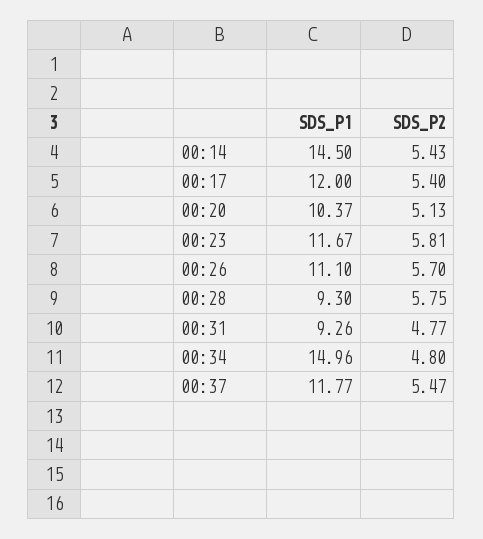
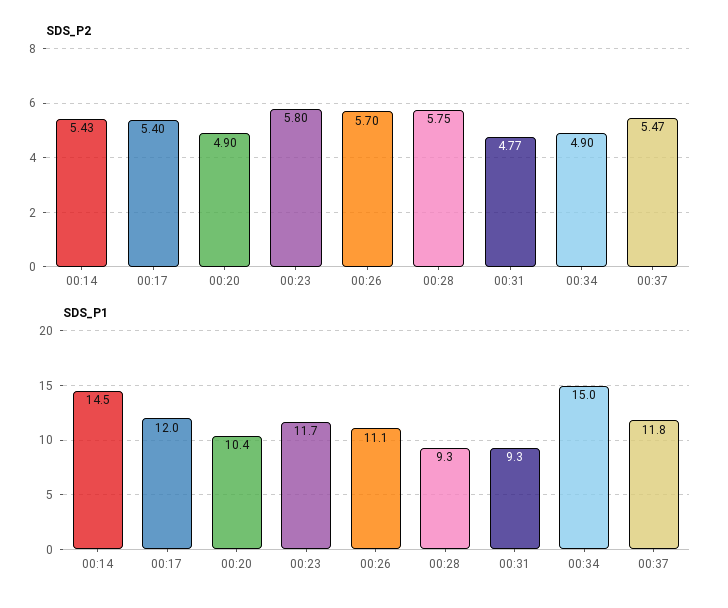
SDS_P2, 00:20: 5.13 -> 4.9
SDS_P2, 00:23: 5.81 -> 5.8
SDS_P2, 00:34: 4.8 -> 4.9

